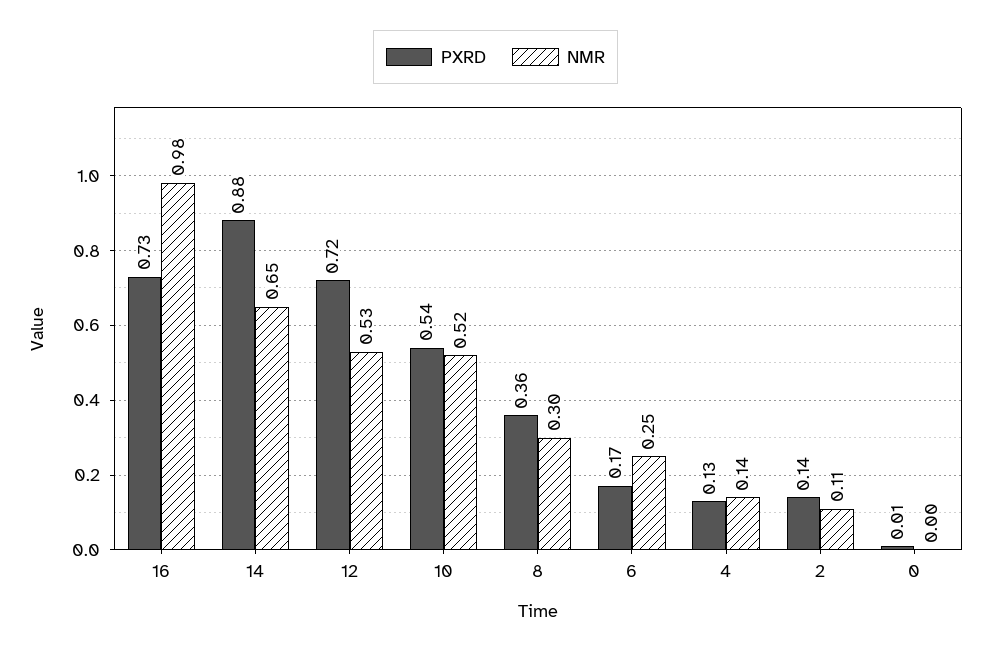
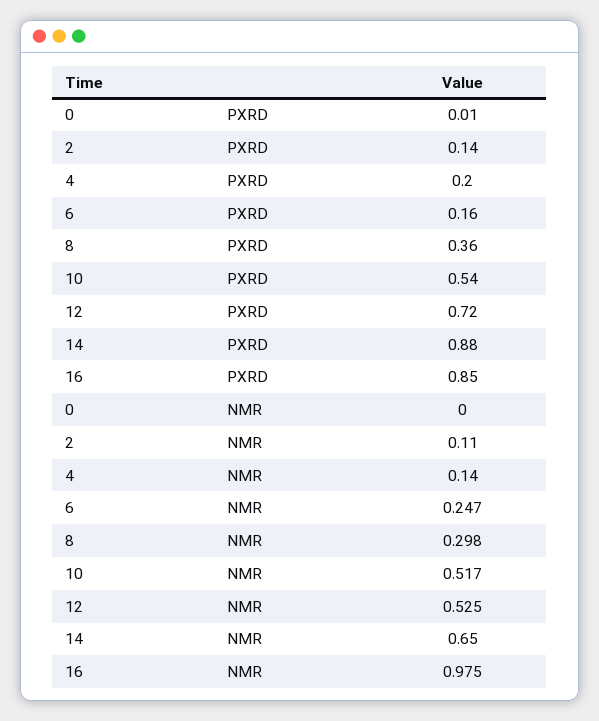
PXRD, 16: 0.73 -> 0.85
PXRD, 6: 0.17 -> 0.16
PXRD, 4: 0.13 -> 0.2

